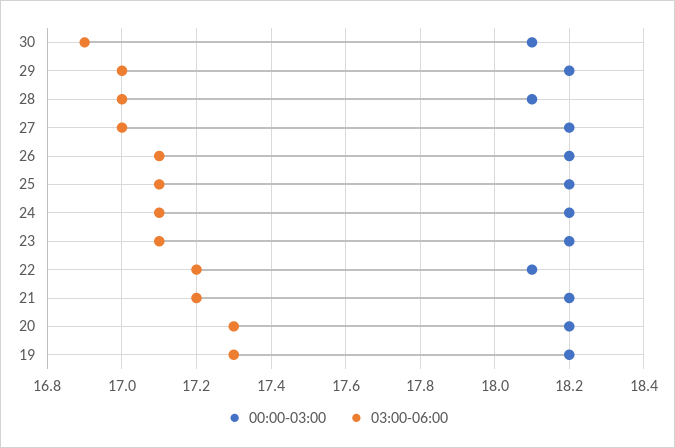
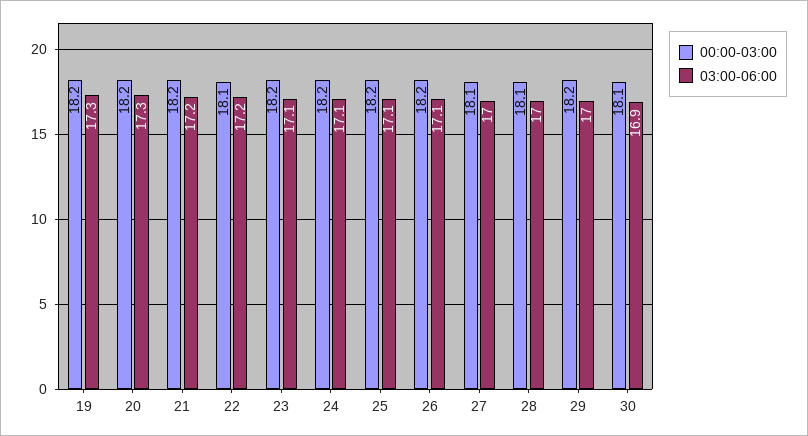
00:00-03:00, 27: 18.2 -> 18.1

